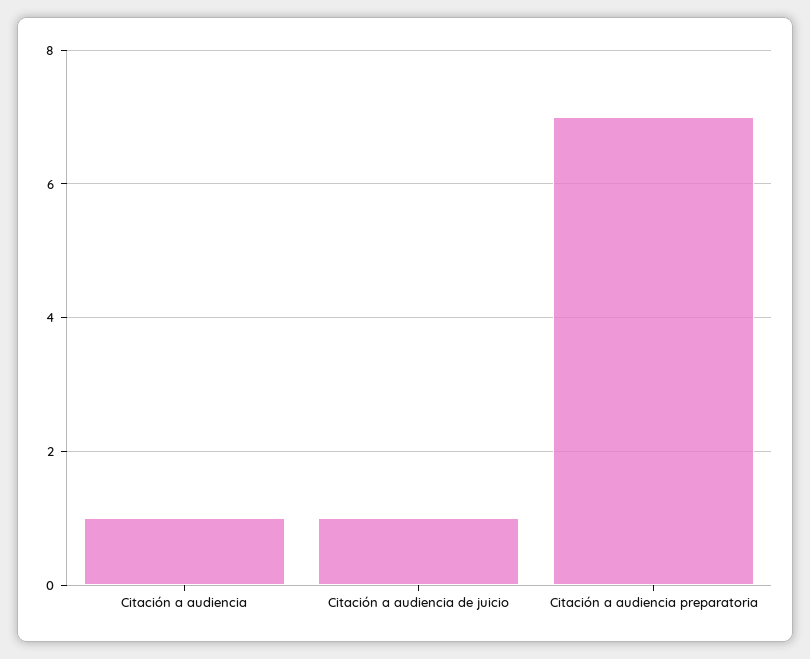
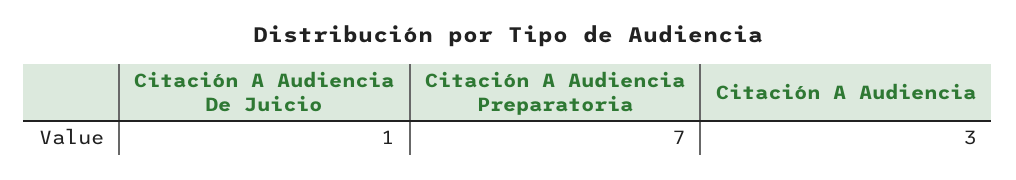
Citación a audiencia: 1 -> 3

